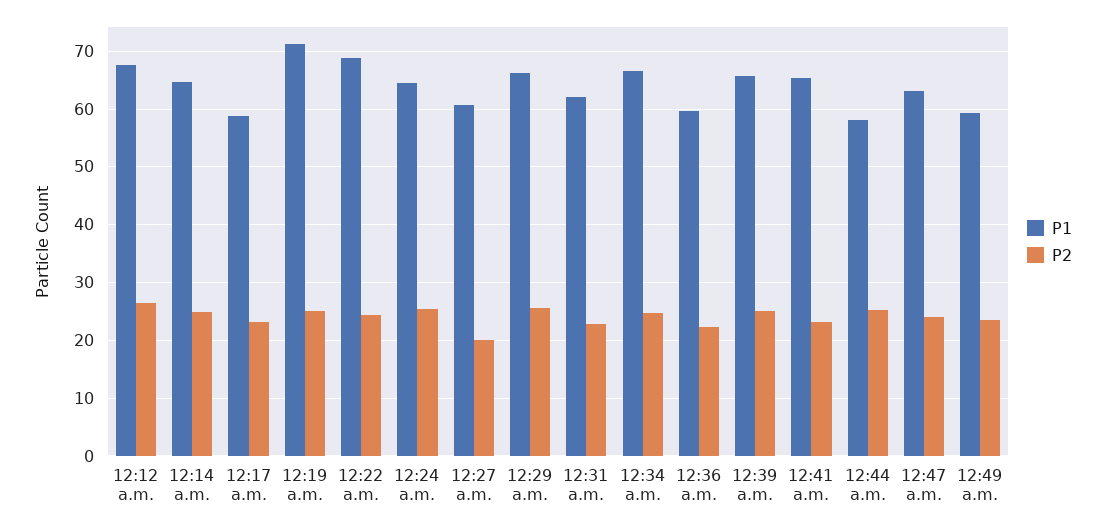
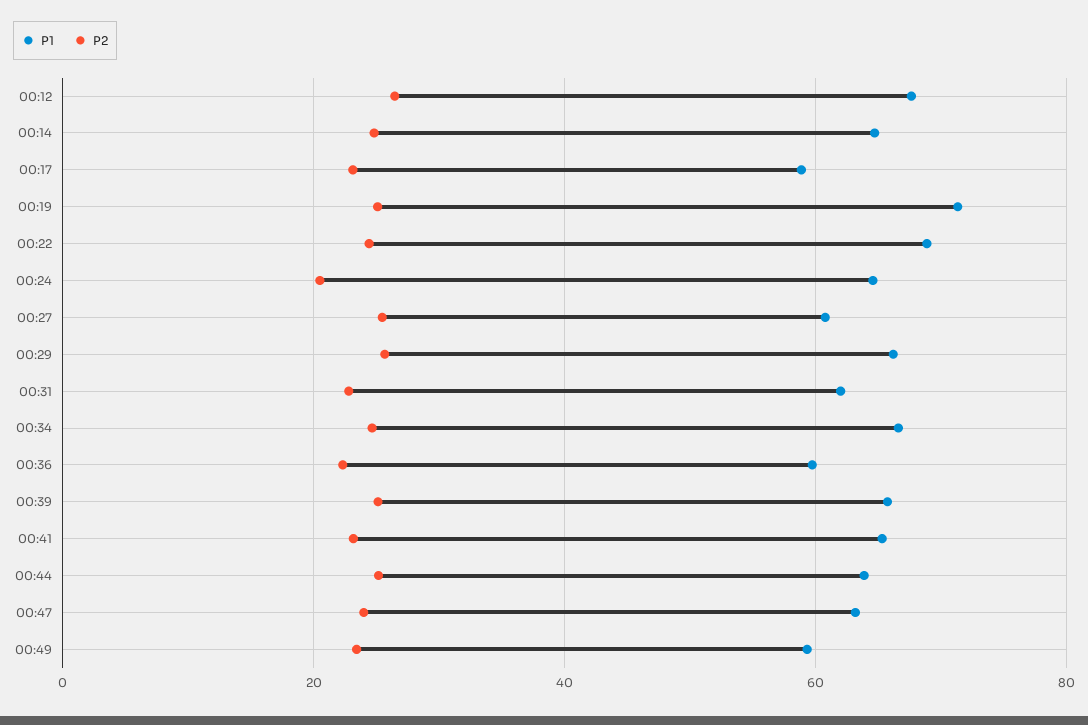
P2, 12:24 a.m.: 26 -> 20
P2, 12:27 a.m.: 20 -> 26
P1, 12:44 a.m.: 58 -> 64

